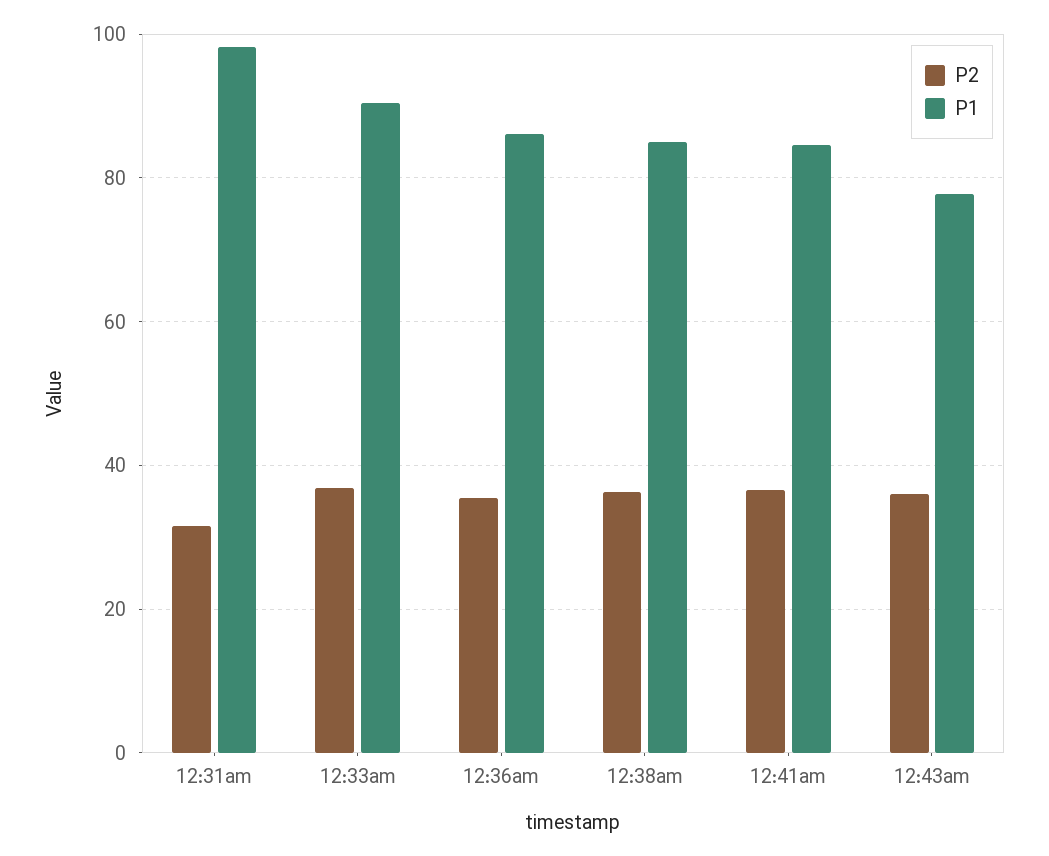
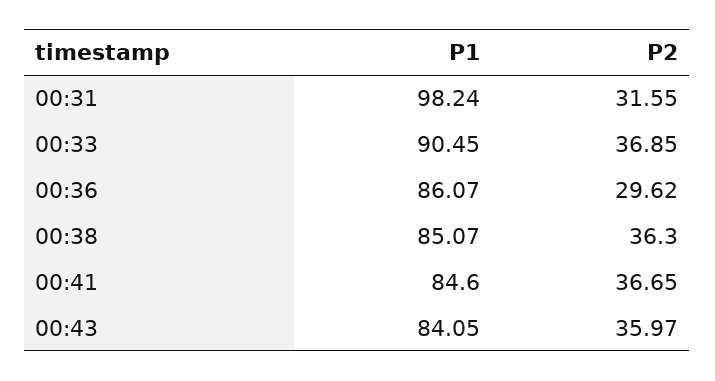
P2, 12:36am: 36 -> 29.62
P1, 12:43am: 78 -> 84.05

